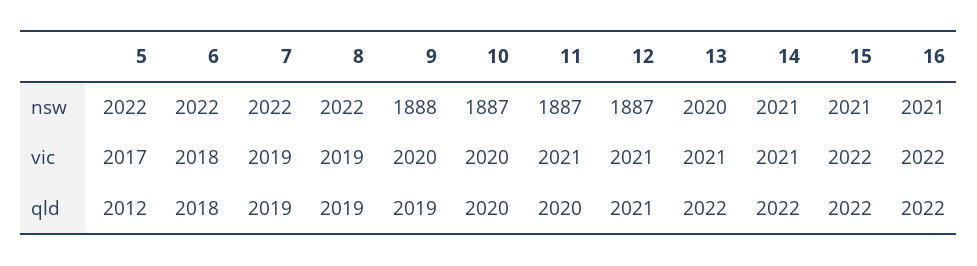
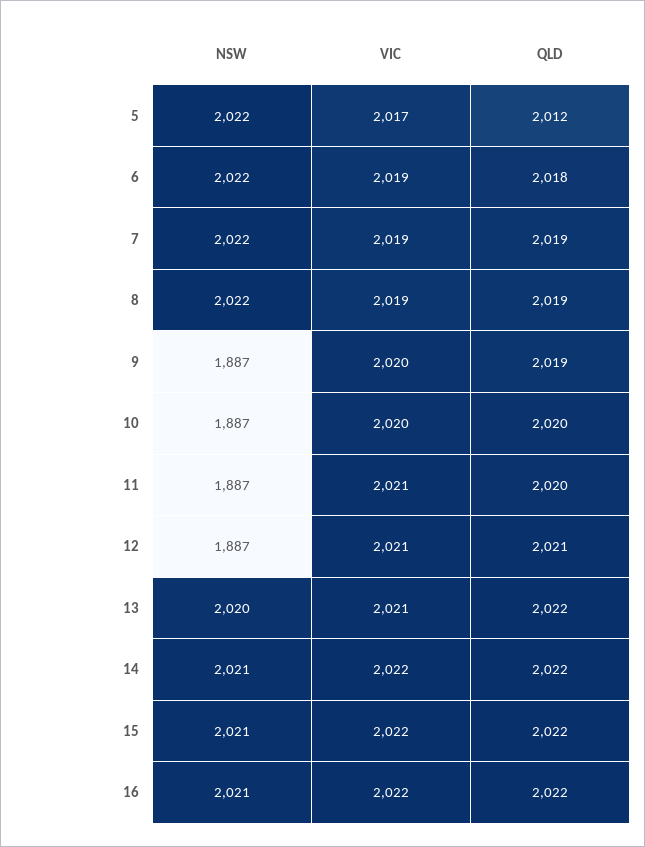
9, nsw: 1888 -> 1887
6, vic: 2018 -> 2019
14, vic: 2021 -> 2022

